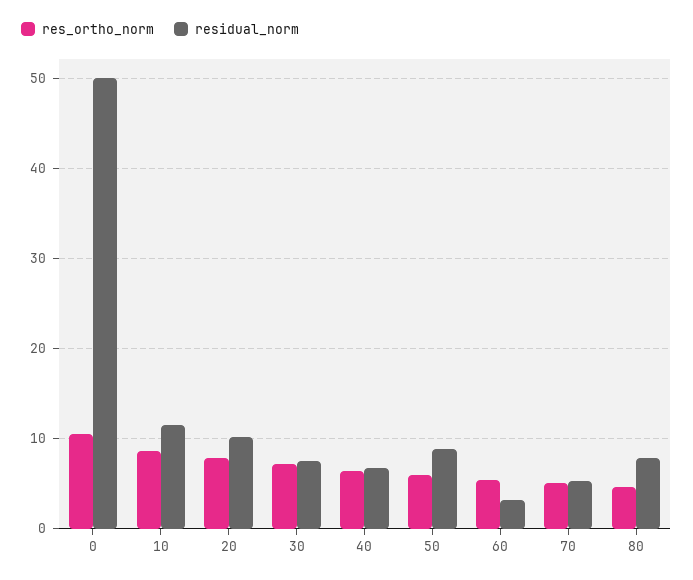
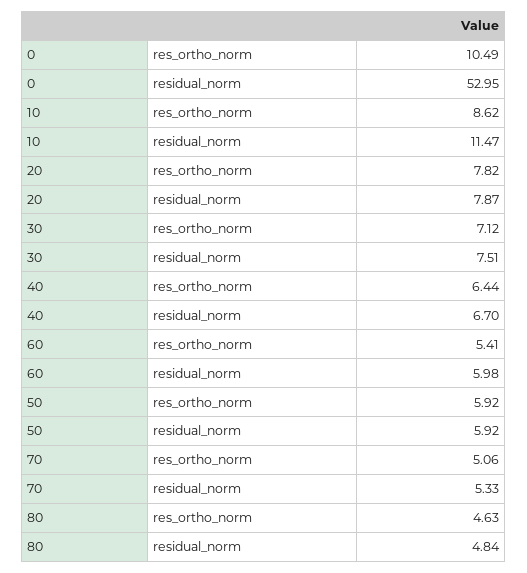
residual_norm, 0: 50 -> 52.95
residual_norm, 20: 10 -> 7.87
residual_norm, 50: 9 -> 5.92
residual_norm, 60: 3 -> 5.98
residual_norm, 80: 8 -> 4.84

